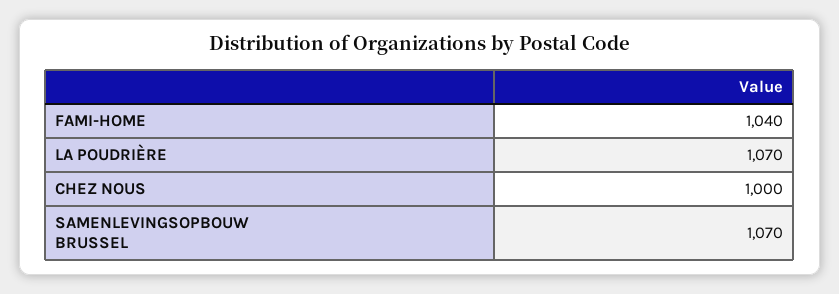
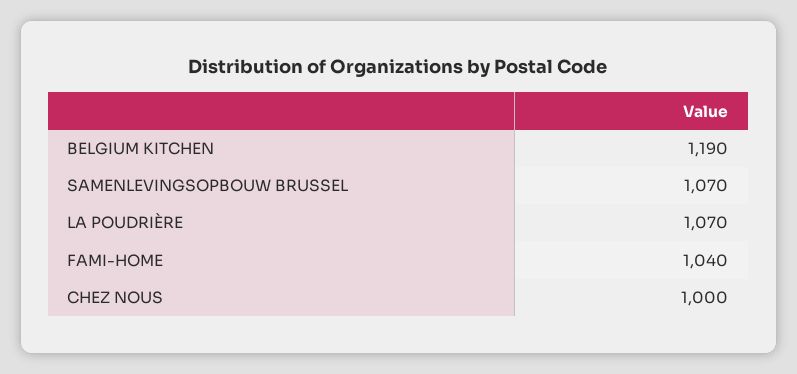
BELGIUM KITCHEN: none -> 1190

